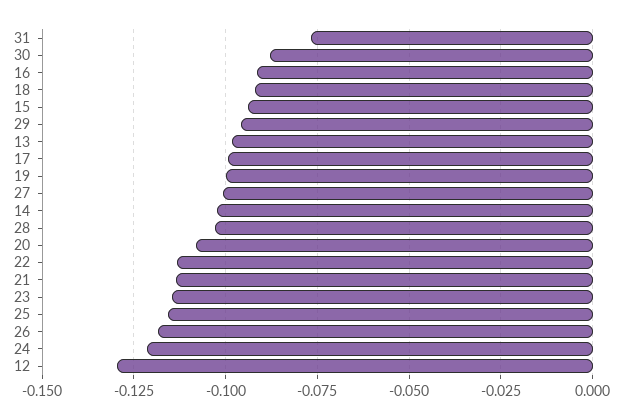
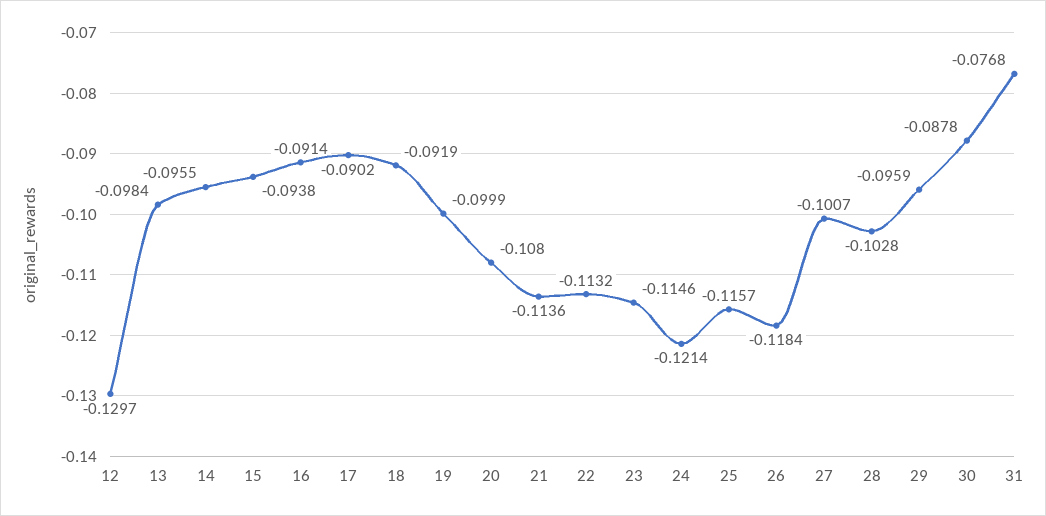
17: -0.1 -> -0.0902
14: -0.1025 -> -0.0955

